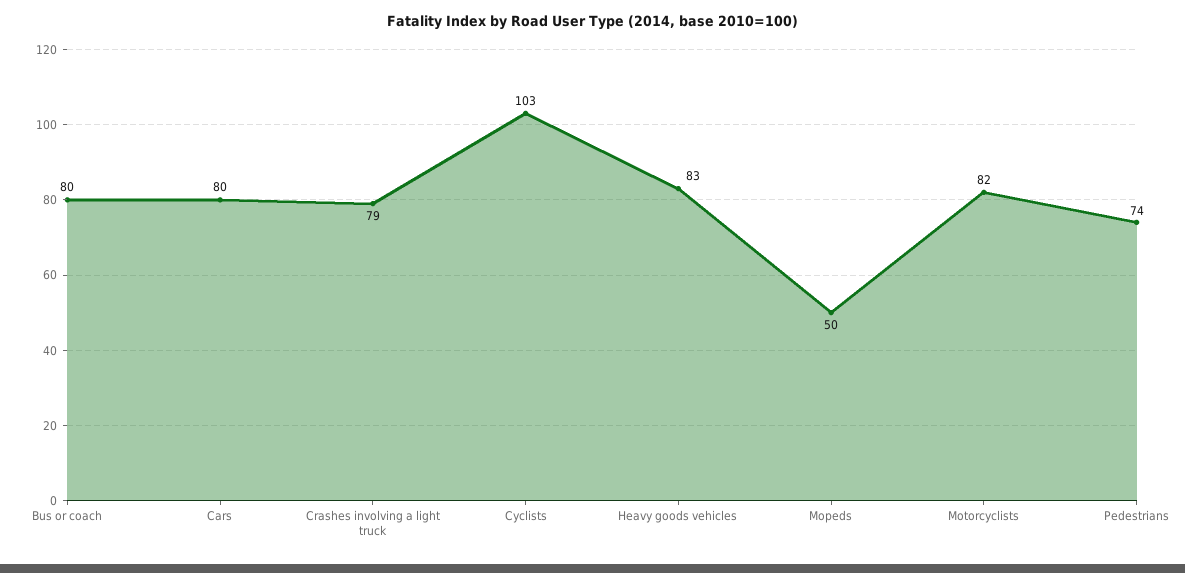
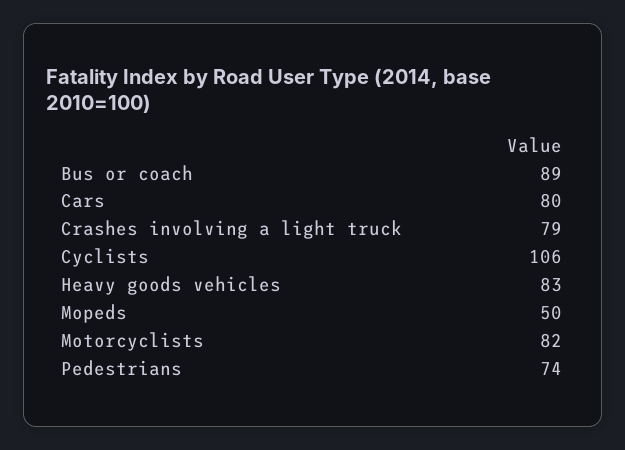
Bus or coach: 80 -> 89
Cyclists: 103 -> 106

